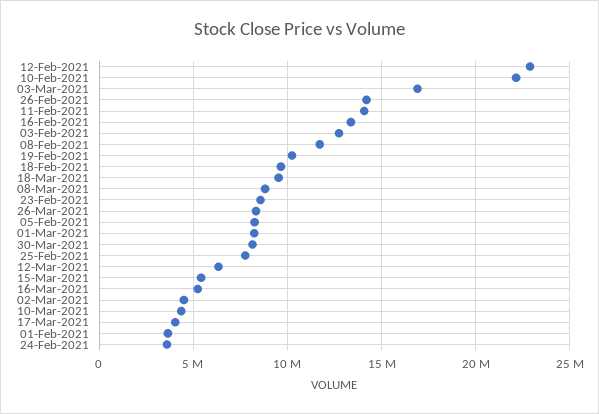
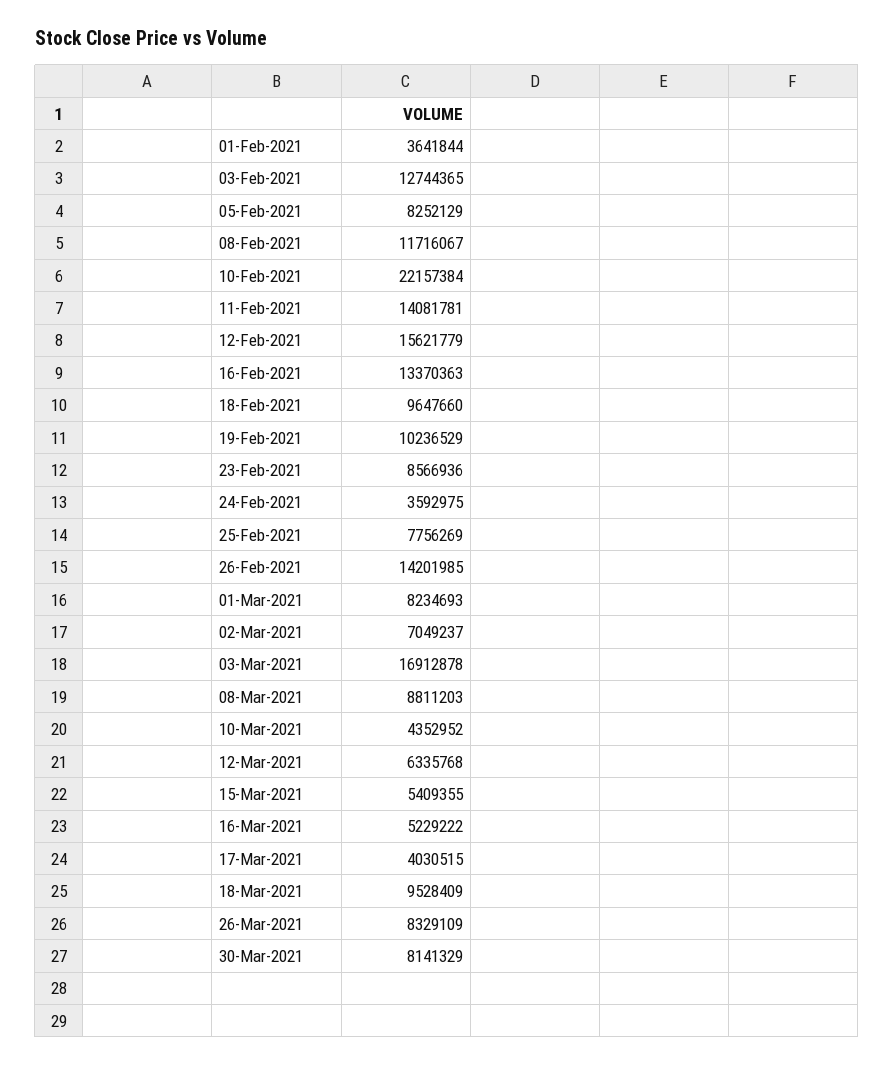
12-Feb-2021: 23000000 -> 15621779
02-Mar-2021: 4500000 -> 7049237

